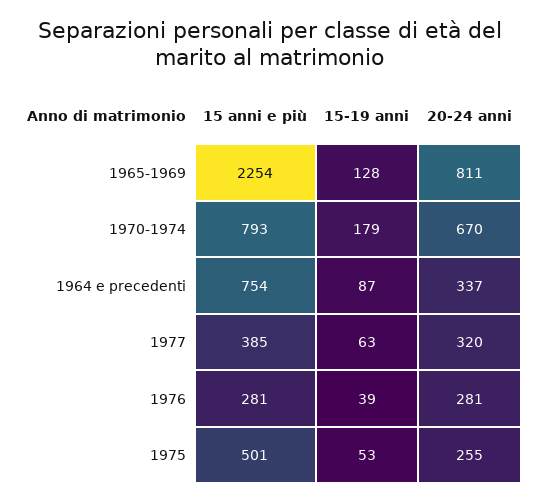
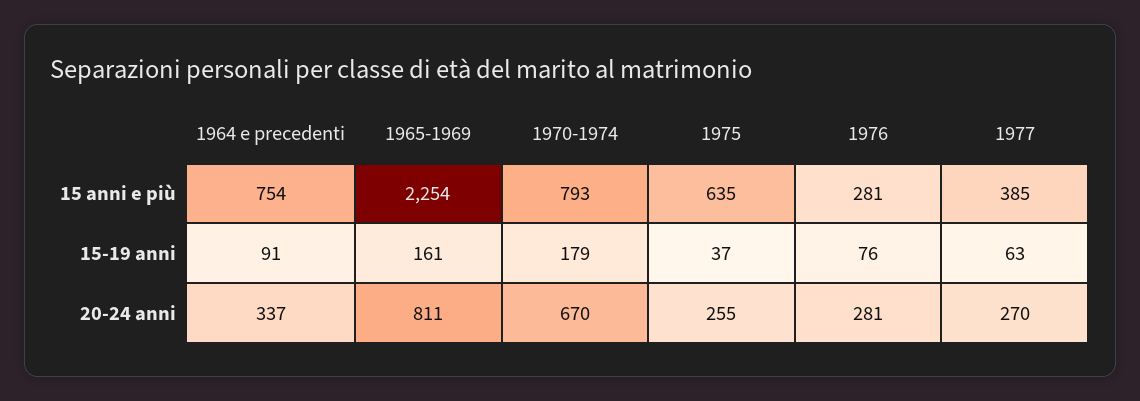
15-19 anni, 1965-1969: 128 -> 161
15-19 anni, 1964 e precedenti: 87 -> 91
20-24 anni, 1977: 320 -> 270
15-19 anni, 1976: 39 -> 76
15 anni e più, 1975: 501 -> 635
15-19 anni, 1975: 53 -> 37

